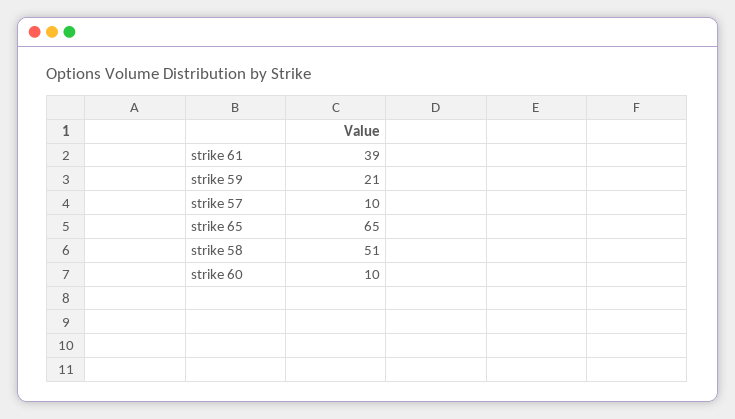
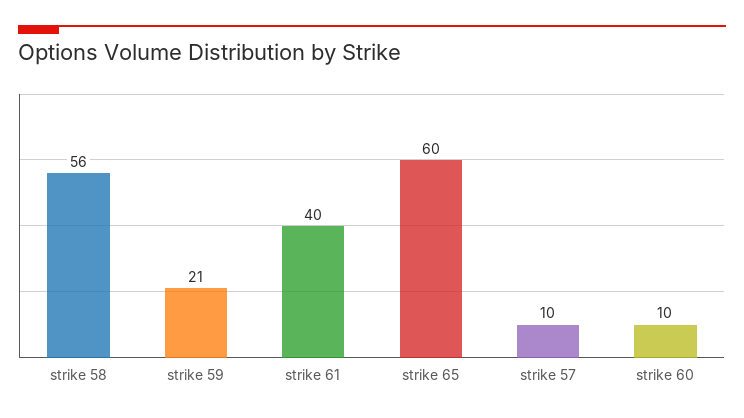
strike 61: 39 -> 40
strike 65: 65 -> 60
strike 58: 51 -> 56

